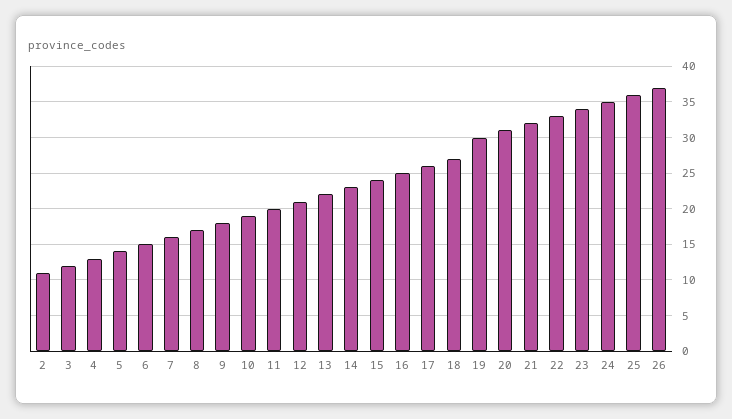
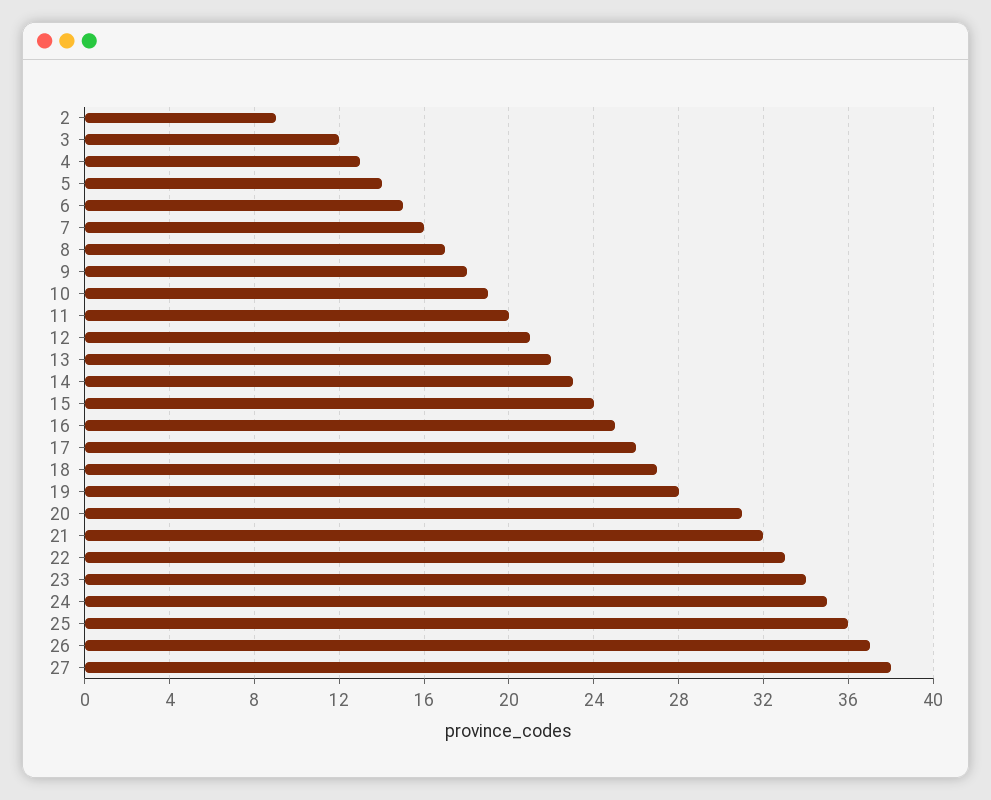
2: 11 -> 9
19: 30 -> 28
27: none -> 38

